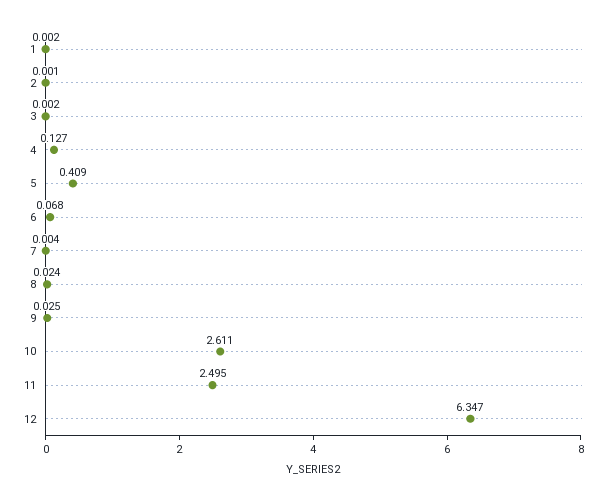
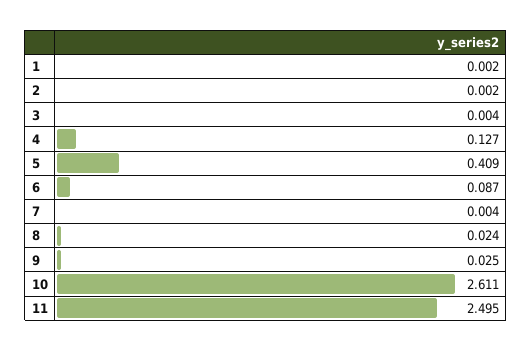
2: 0.001 -> 0.002
3: 0.002 -> 0.004
6: 0.068 -> 0.087
12: 6.347 -> none

